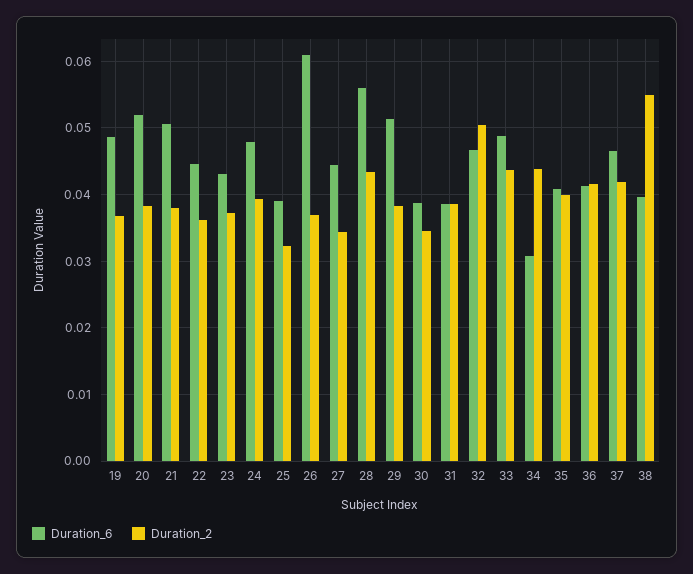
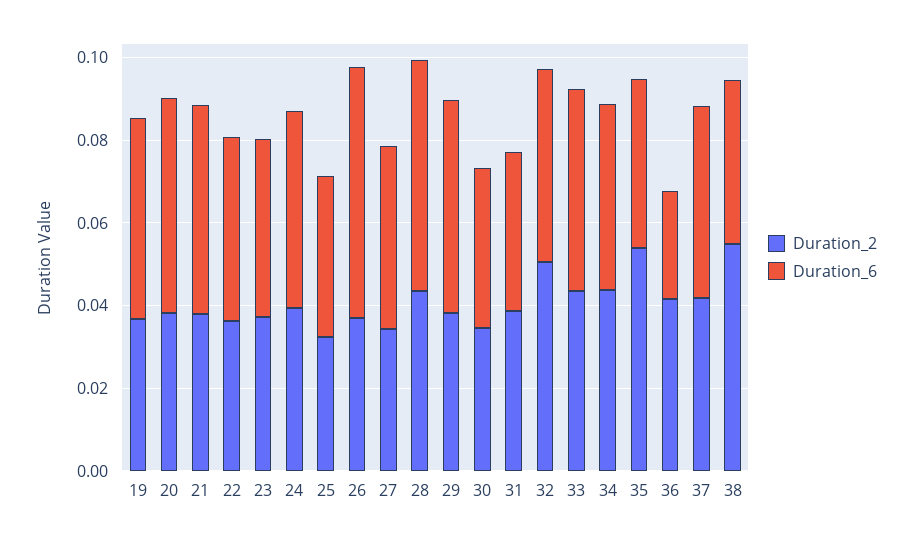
Duration_6, 34: 0.031 -> 0.045
Duration_2, 35: 0.04 -> 0.055
Duration_6, 36: 0.041 -> 0.025

